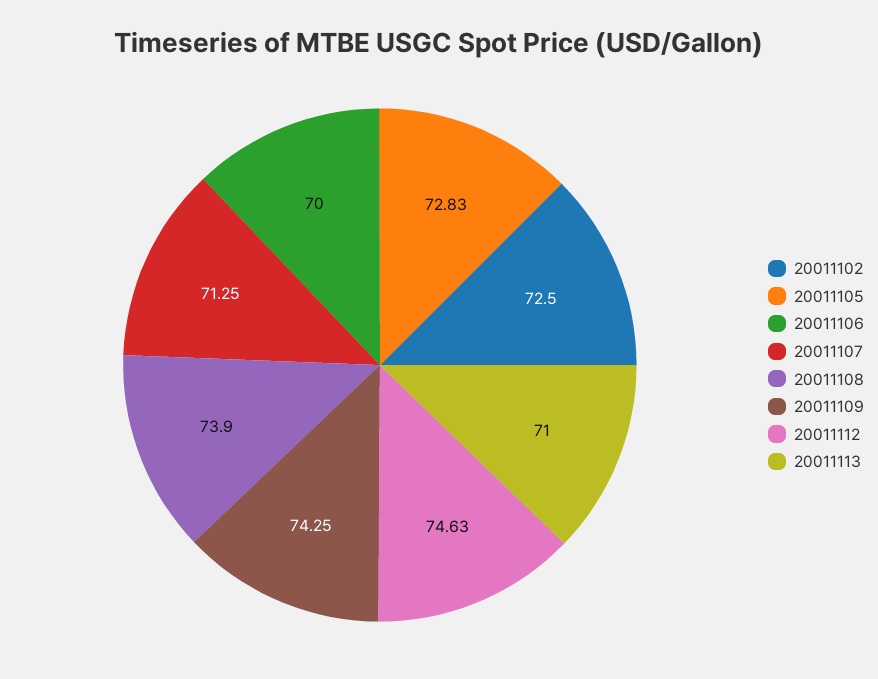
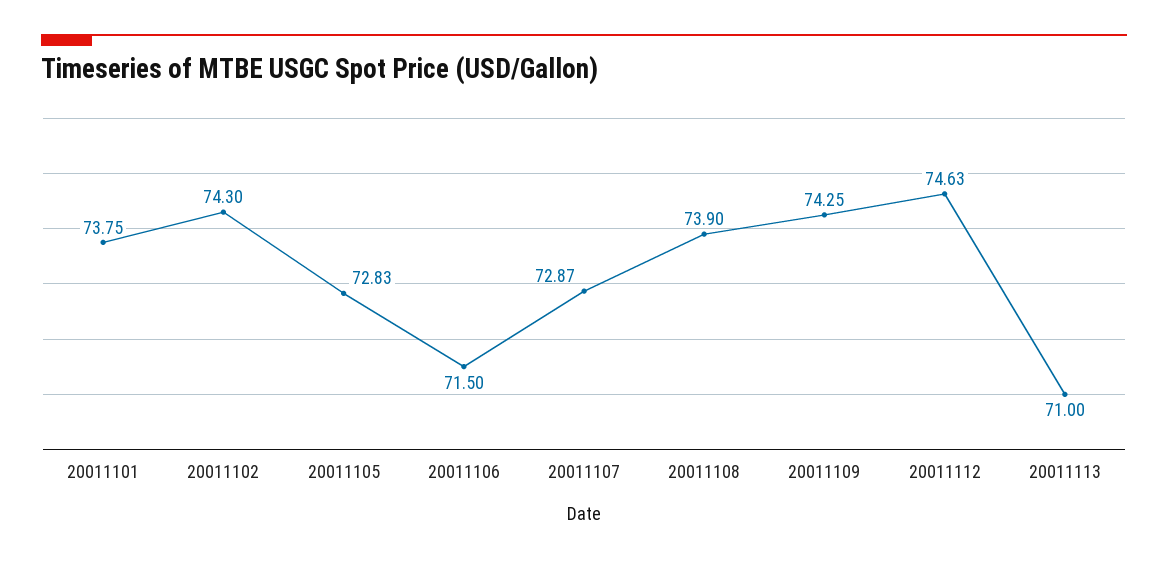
20011102: 72.5 -> 74.3
20011106: 70 -> 71.5
20011107: 71.25 -> 72.87
20011101: none -> 73.75

